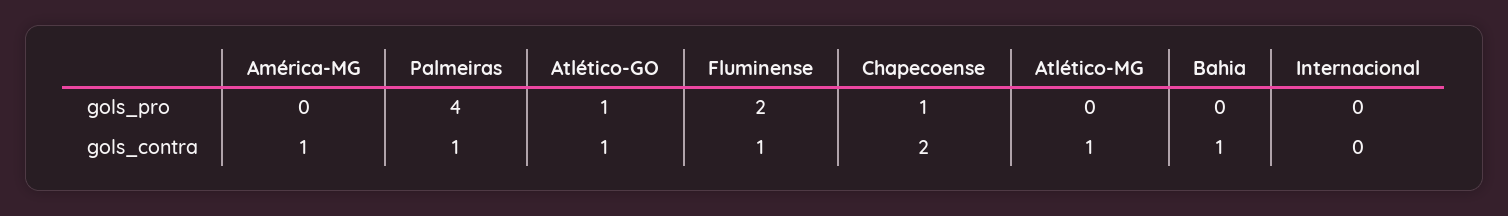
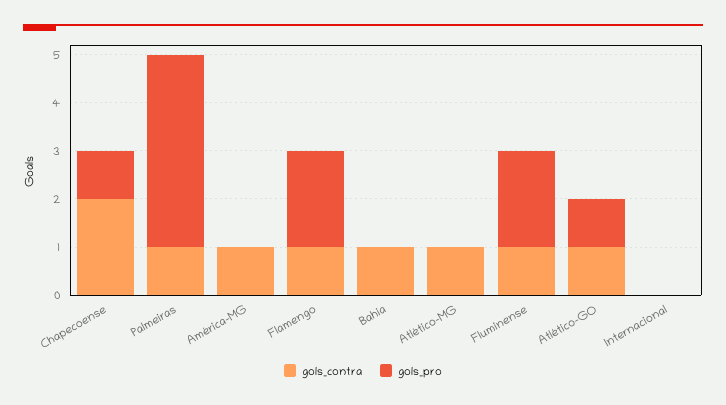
gols_contra, Flamengo: none -> 1
gols_pro, Flamengo: none -> 2

